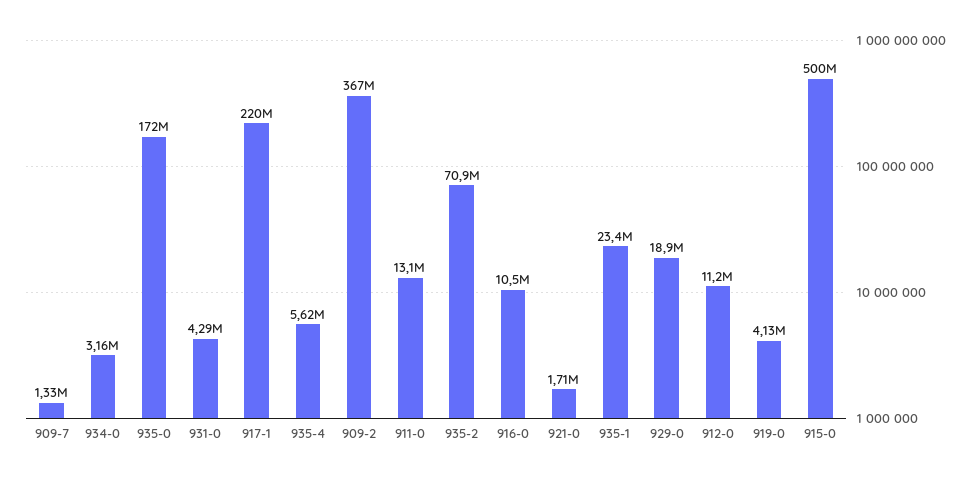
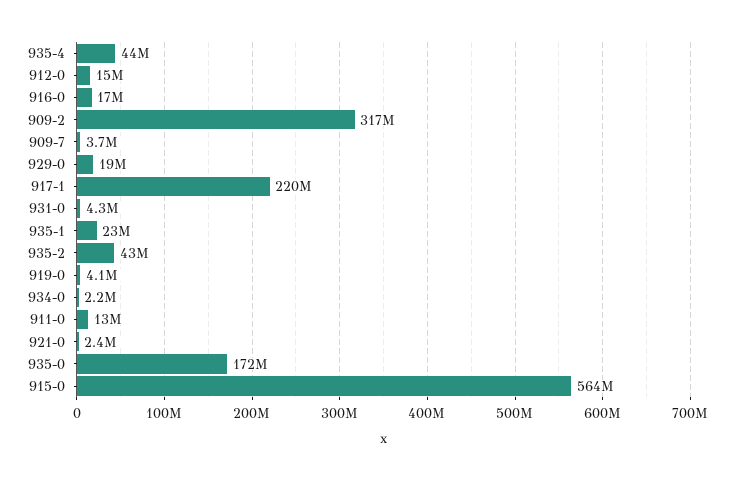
909-7: 1330000 -> 3700000
934-0: 3160000 -> 2200000
935-4: 5620000 -> 44000000
909-2: 367000000 -> 317000000
935-2: 70900000 -> 43000000
916-0: 10500000 -> 17000000
921-0: 1710000 -> 2400000
912-0: 11200000 -> 15000000
915-0: 500000000 -> 564000000

